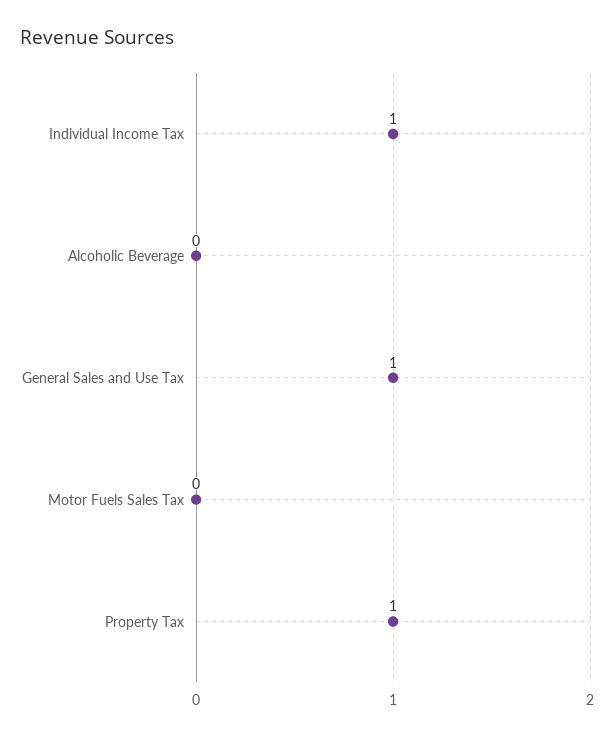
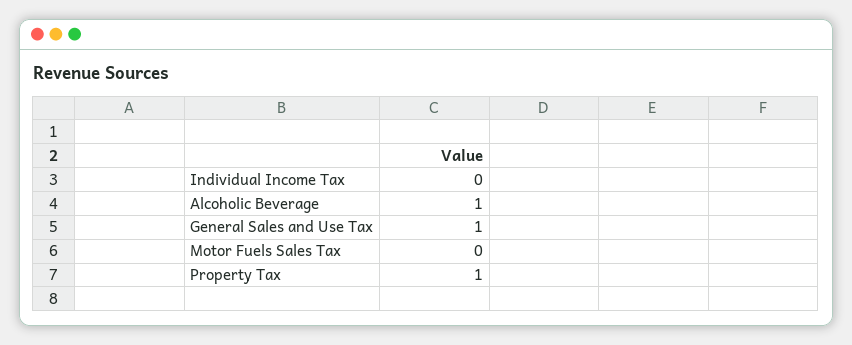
Individual Income Tax: 1 -> 0
Alcoholic Beverage: 0 -> 1

